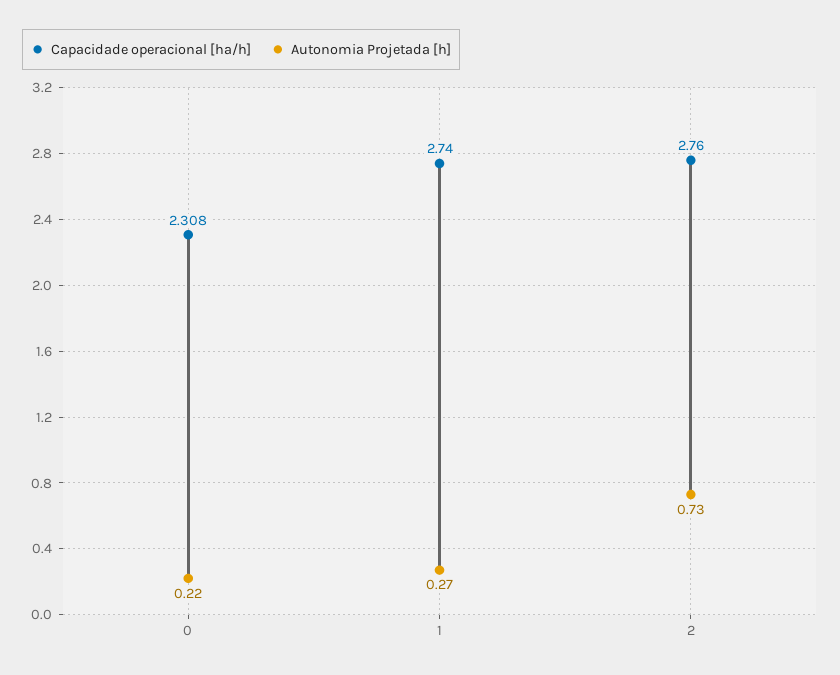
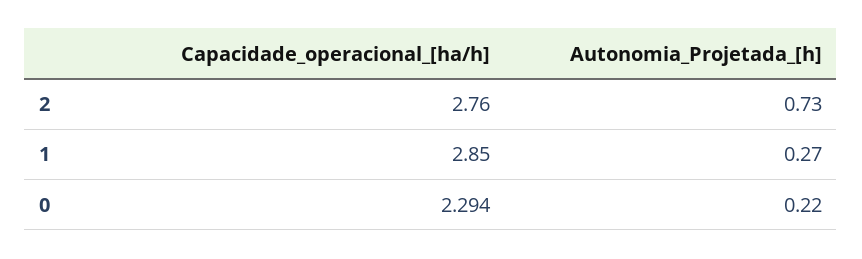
Capacidade operacional [ha/h], 0: 2.308 -> 2.294
Capacidade operacional [ha/h], 1: 2.74 -> 2.85

